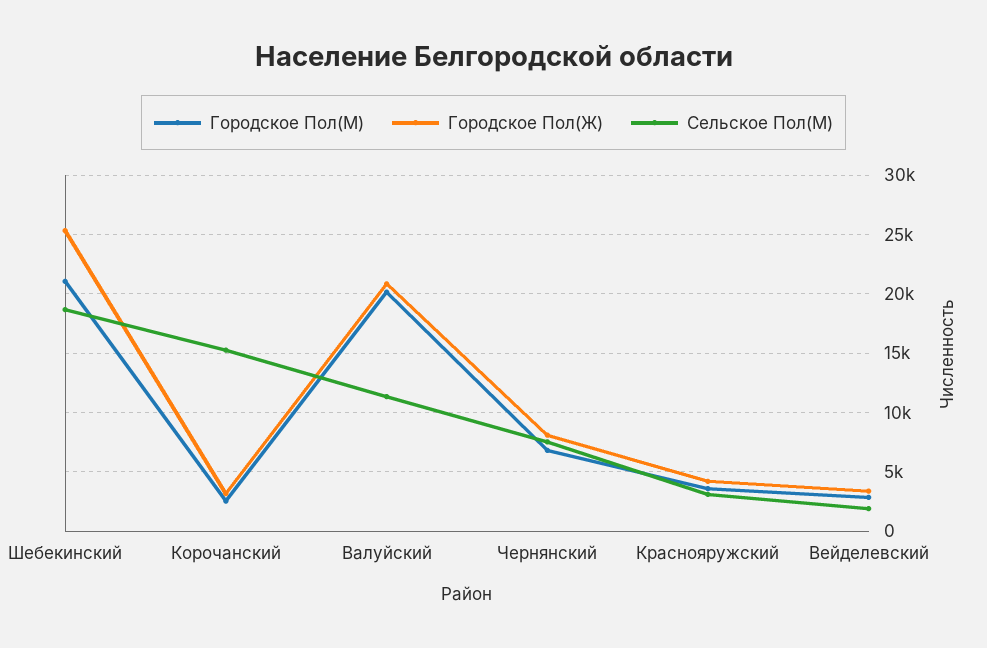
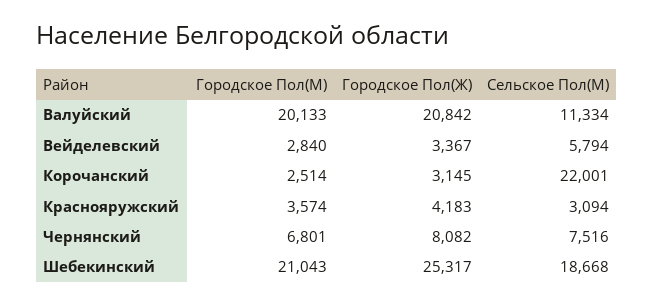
Сельское Пол(М), Корочанский: 15000 -> 22001
Сельское Пол(М), Вейделевский: 2000 -> 5794

